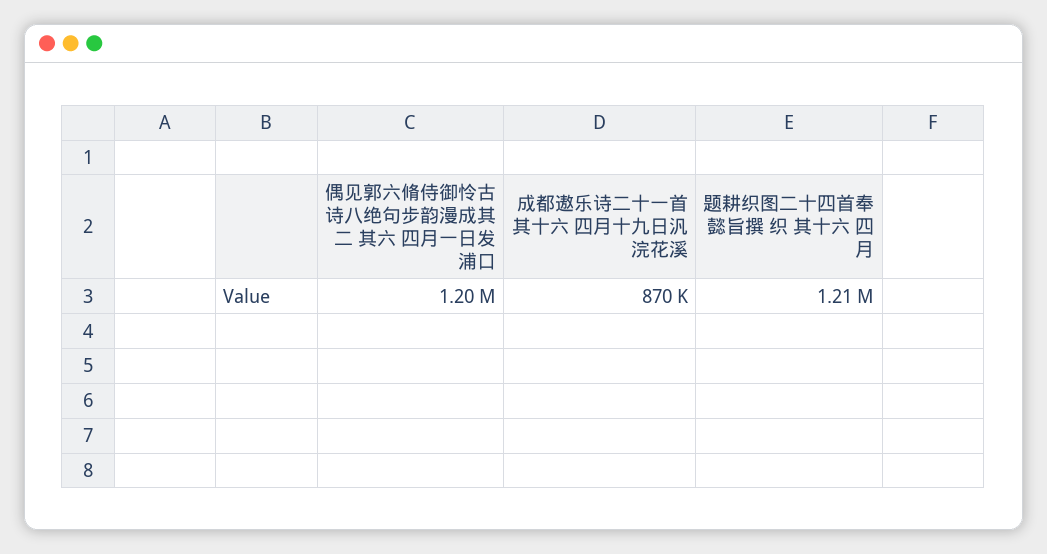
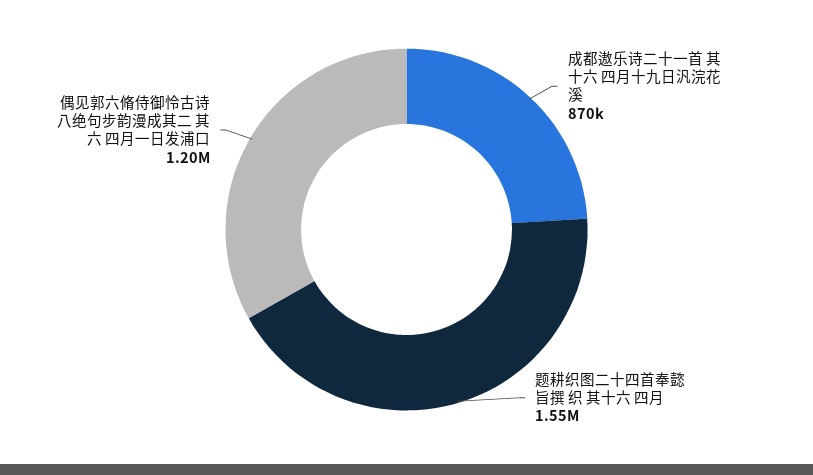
题耕织图二十四首奉懿旨撰 织 其十六 四月: 1210000 -> 1550000

